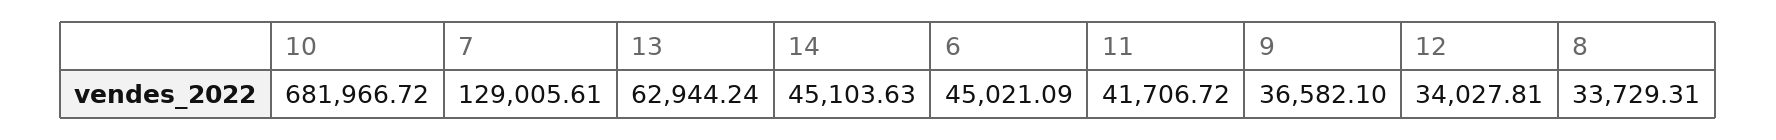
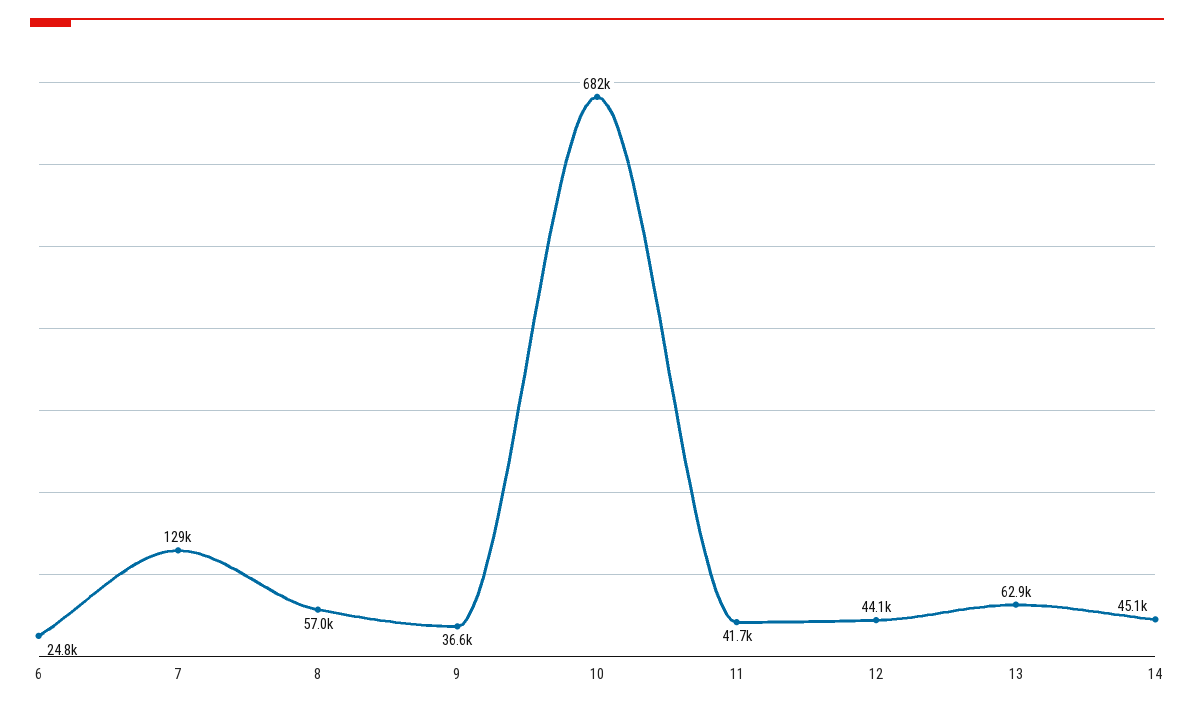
6: 45021.09 -> 24800
12: 34027.81 -> 44100
8: 33729.31 -> 57000

